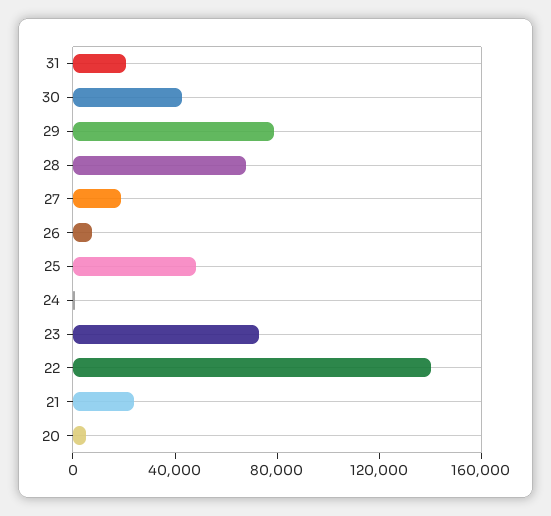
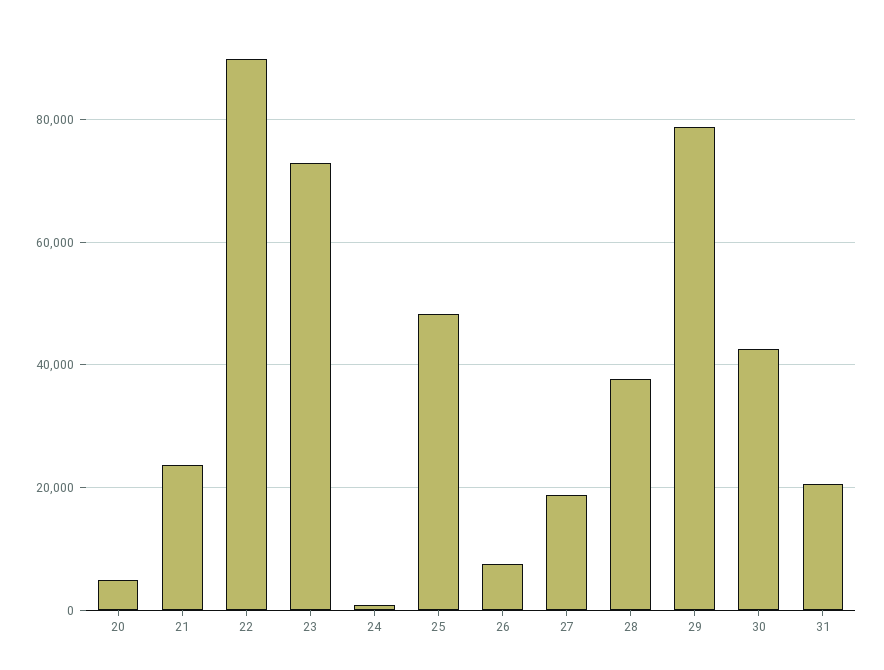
28: 70000 -> 38000
22: 140000 -> 90000

